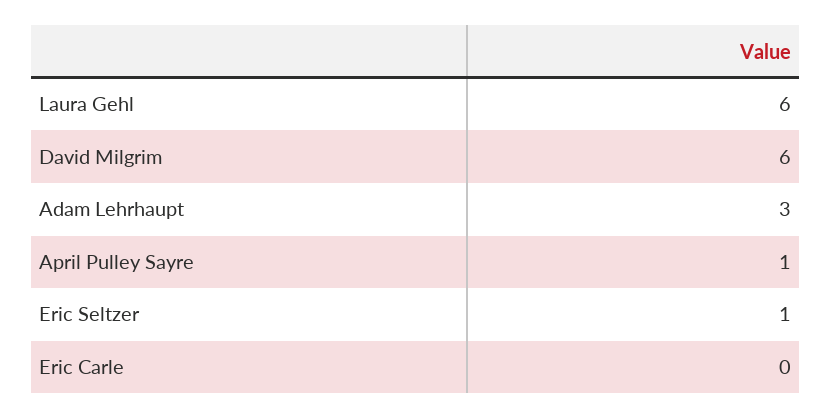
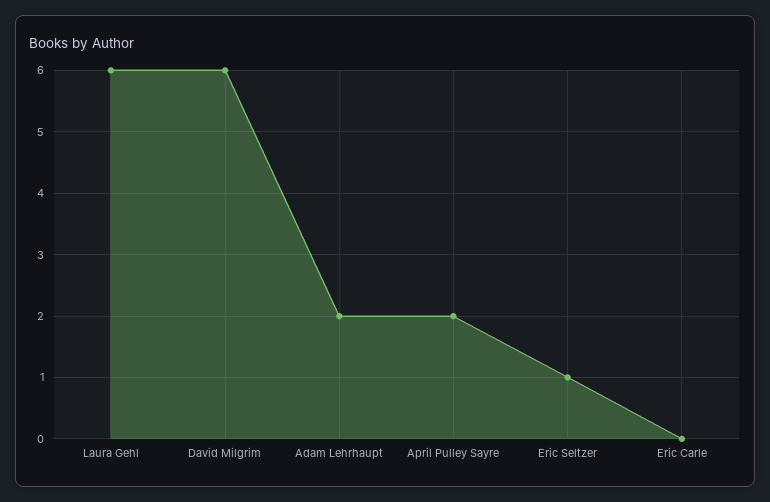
Adam Lehrhaupt: 3 -> 2
April Pulley Sayre: 1 -> 2

